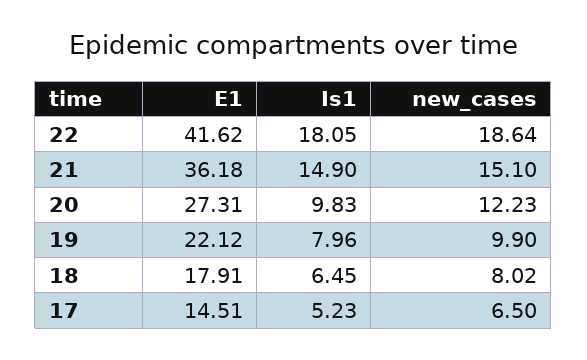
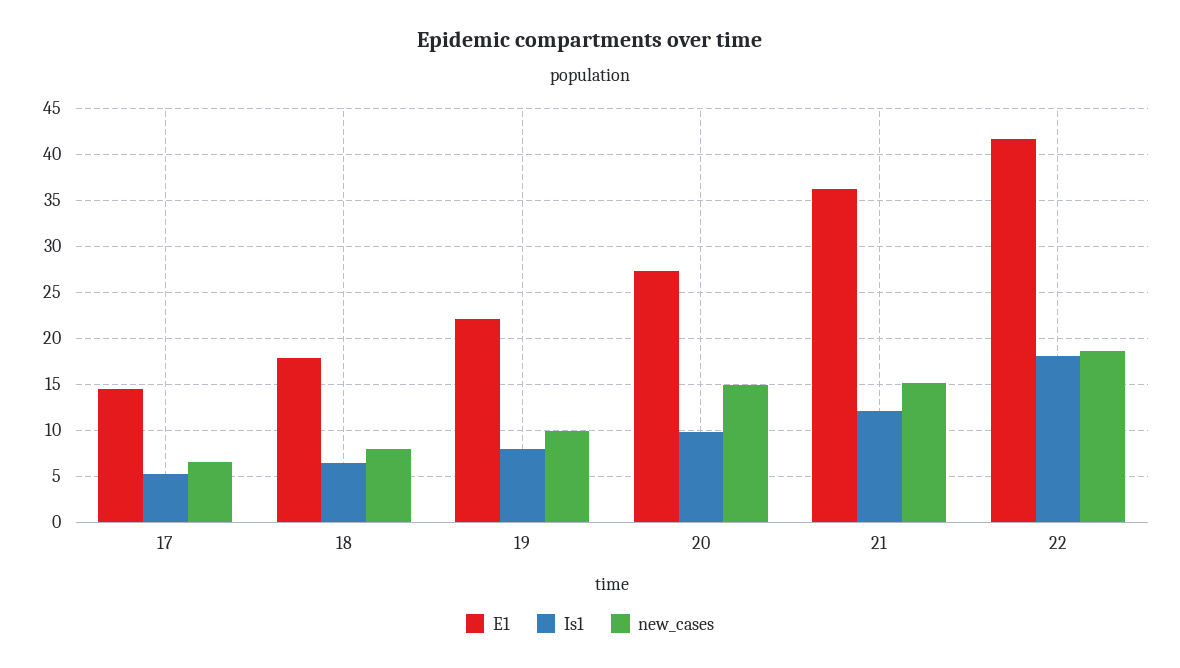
Is1, 21: 14.9 -> 12
new_cases, 20: 12.23 -> 15

